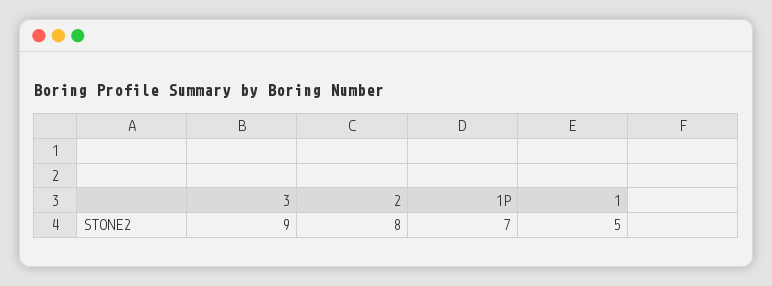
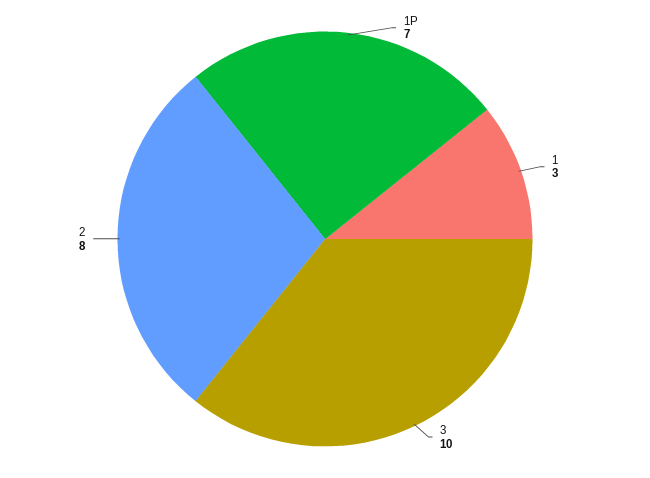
3: 9 -> 10
1: 5 -> 3

